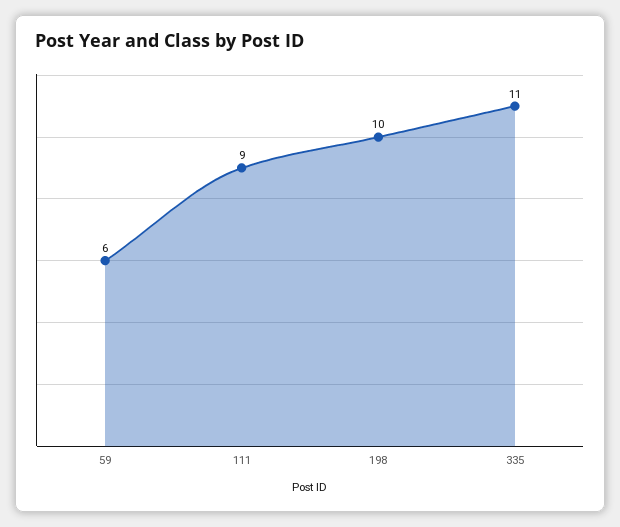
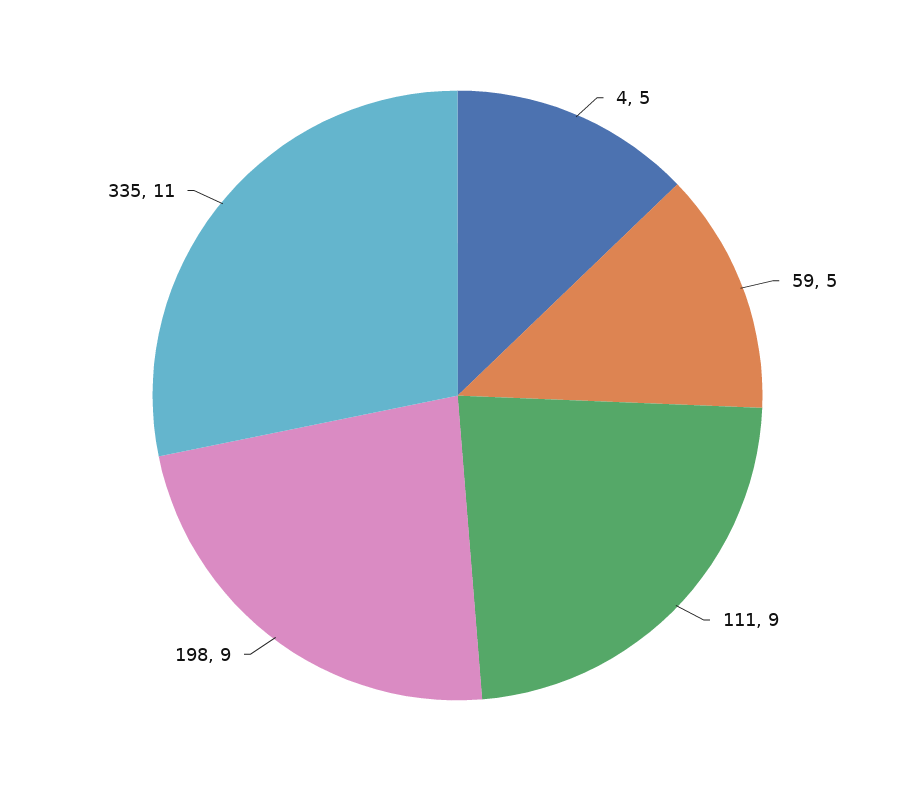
59: 6 -> 5
198: 10 -> 9
4: none -> 5

